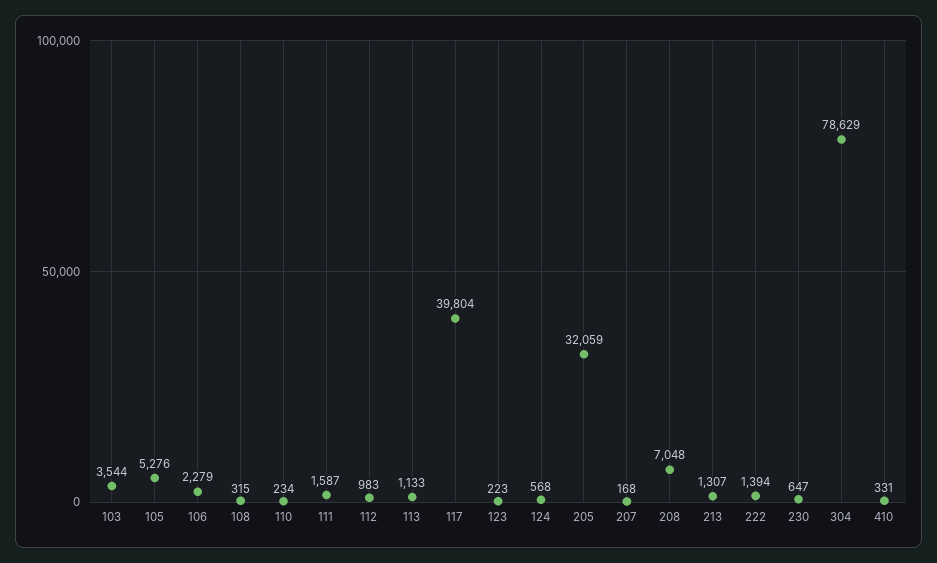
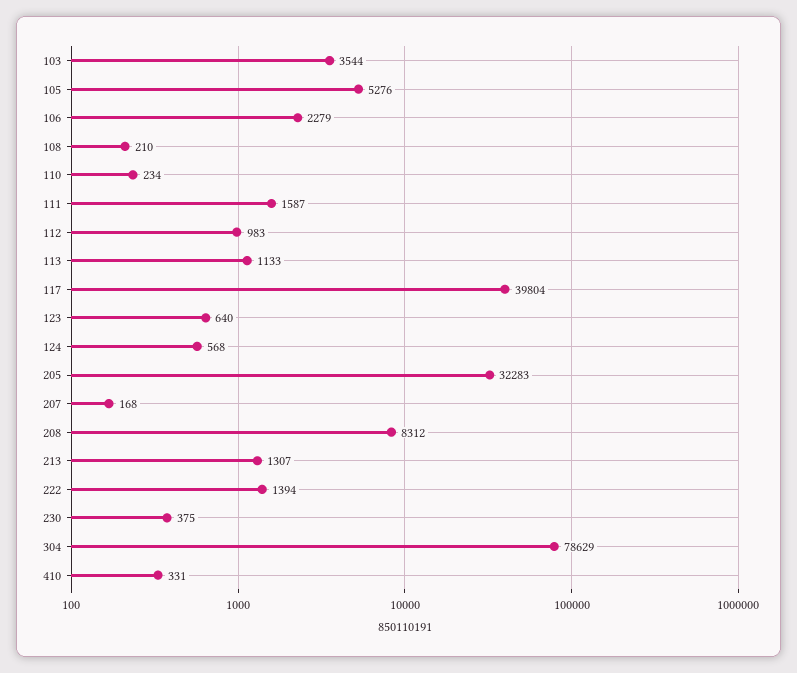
108: 315 -> 210
123: 223 -> 640
205: 32059 -> 32283
208: 7048 -> 8312
230: 647 -> 375

